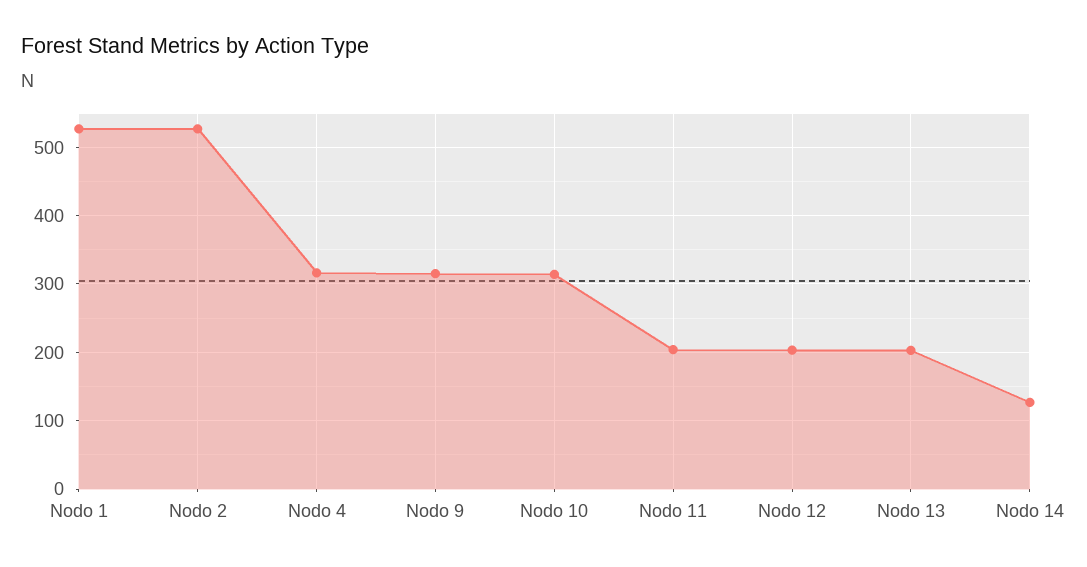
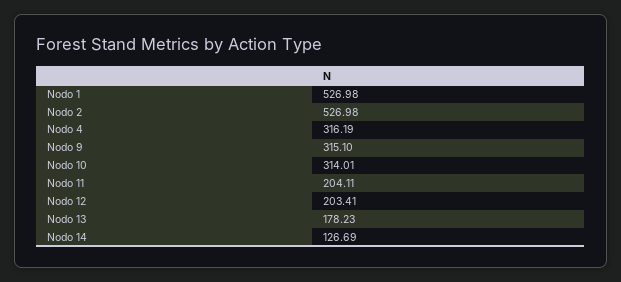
Nodo 13: 200 -> 178.23

